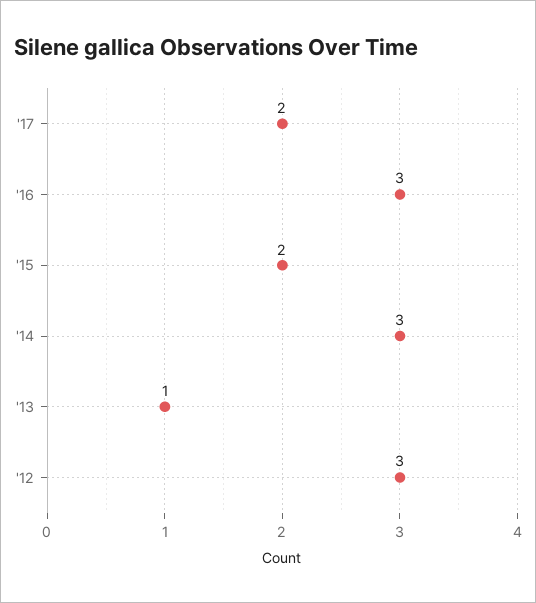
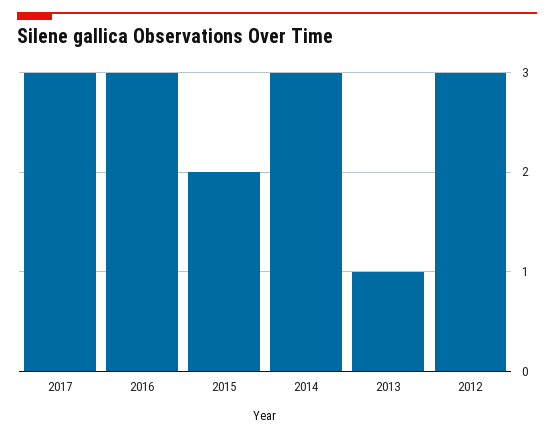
'17: 2 -> 3

